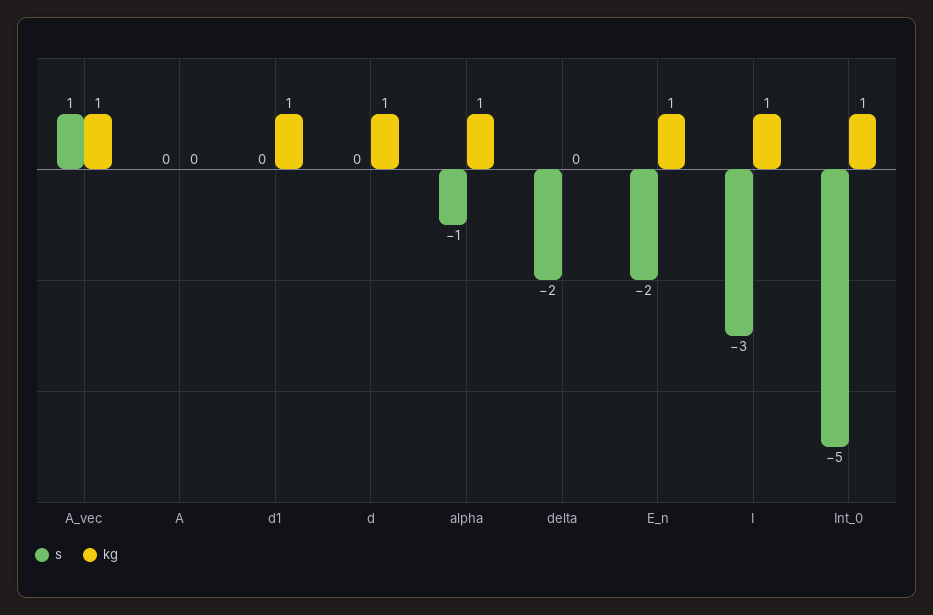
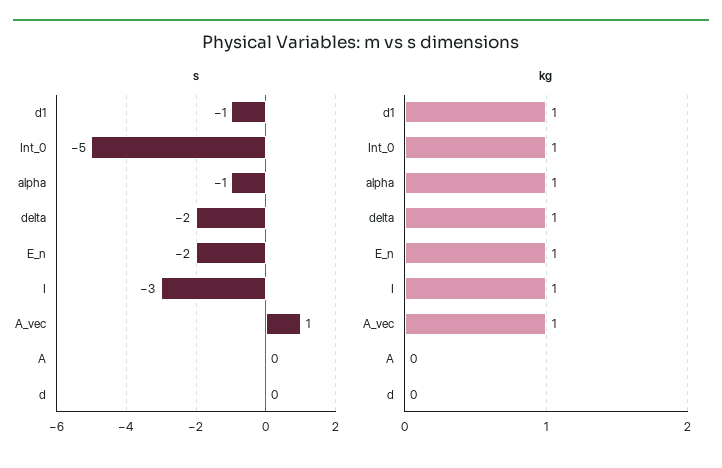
s, d1: 0 -> -1
kg, d: 1 -> 0
kg, delta: 0 -> 1

